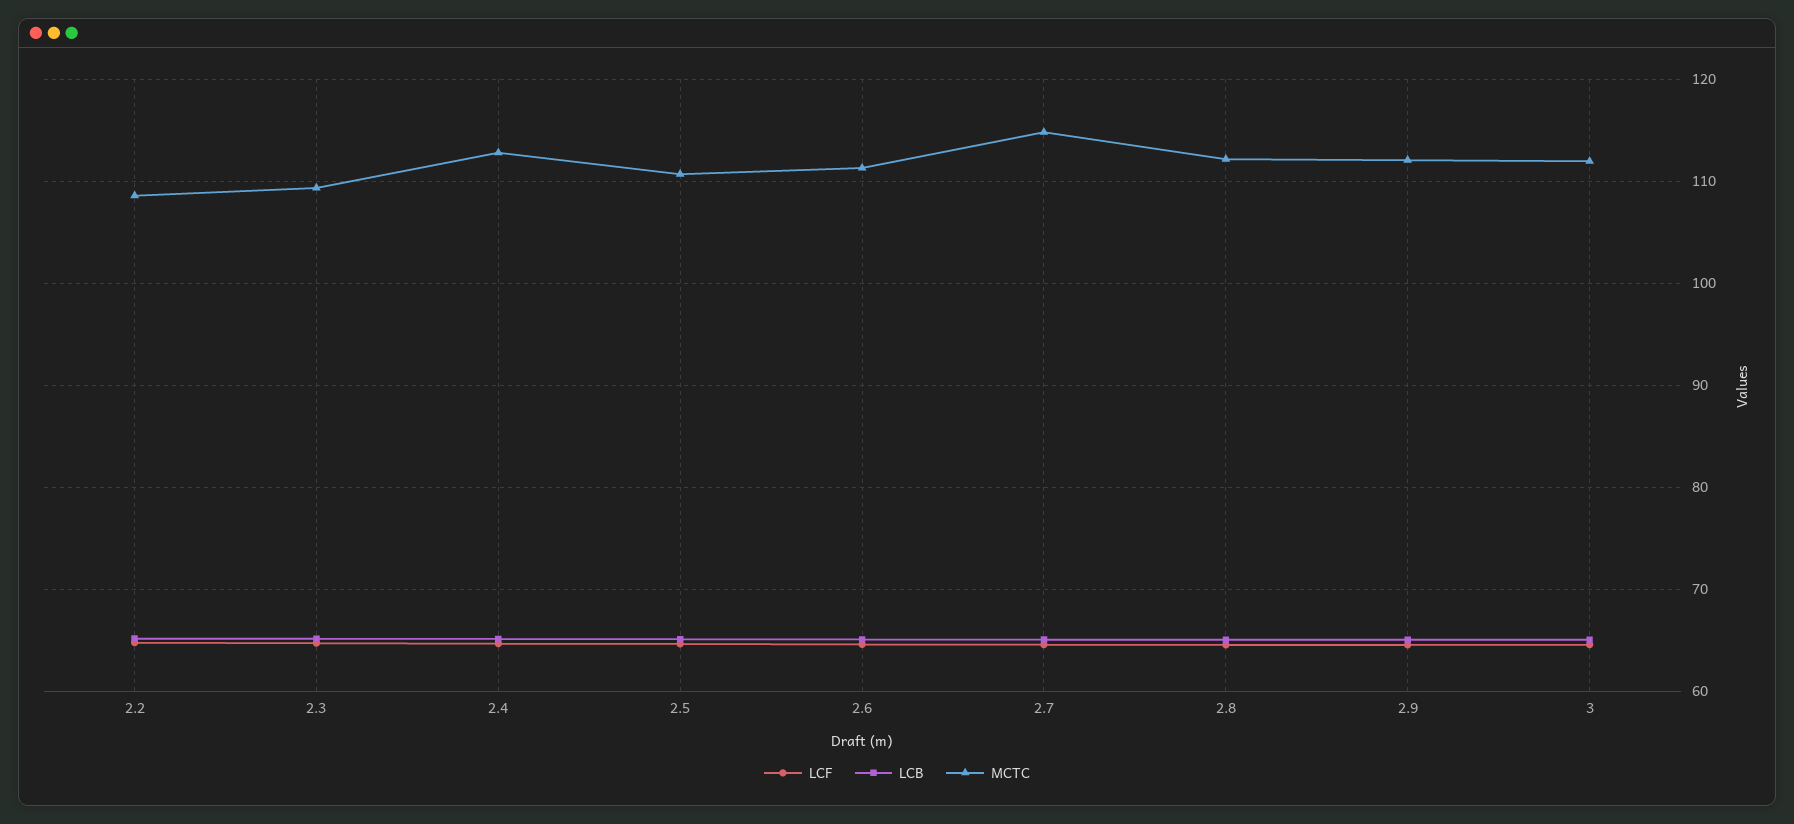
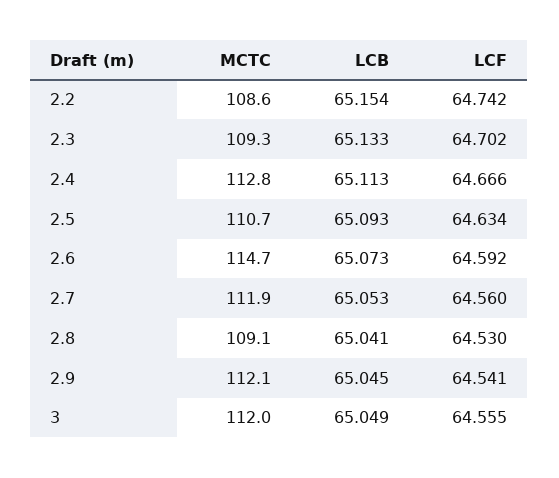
MCTC, 2.6: 111 -> 114.7
MCTC, 2.7: 115 -> 111.9
MCTC, 2.8: 112 -> 109.1

